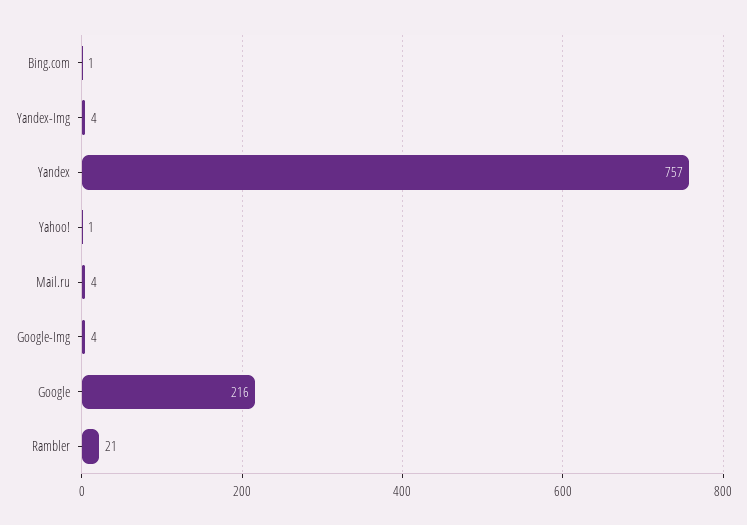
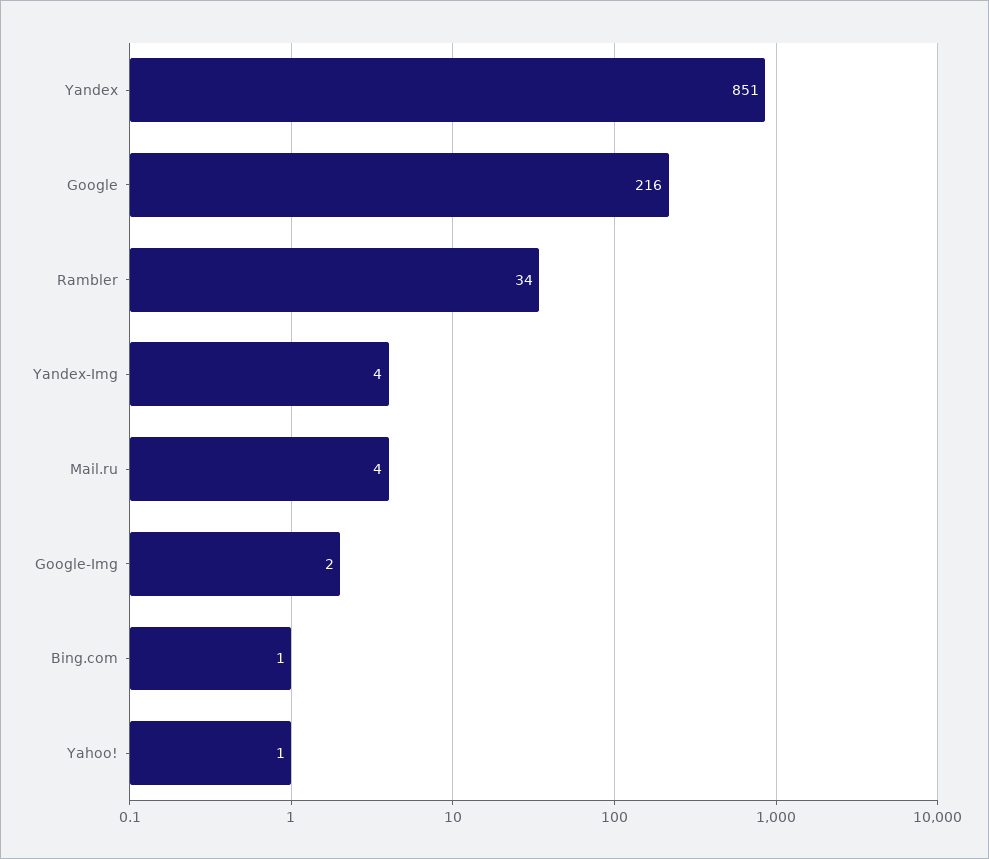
Yandex: 757 -> 851
Google-Img: 4 -> 2
Rambler: 21 -> 34

